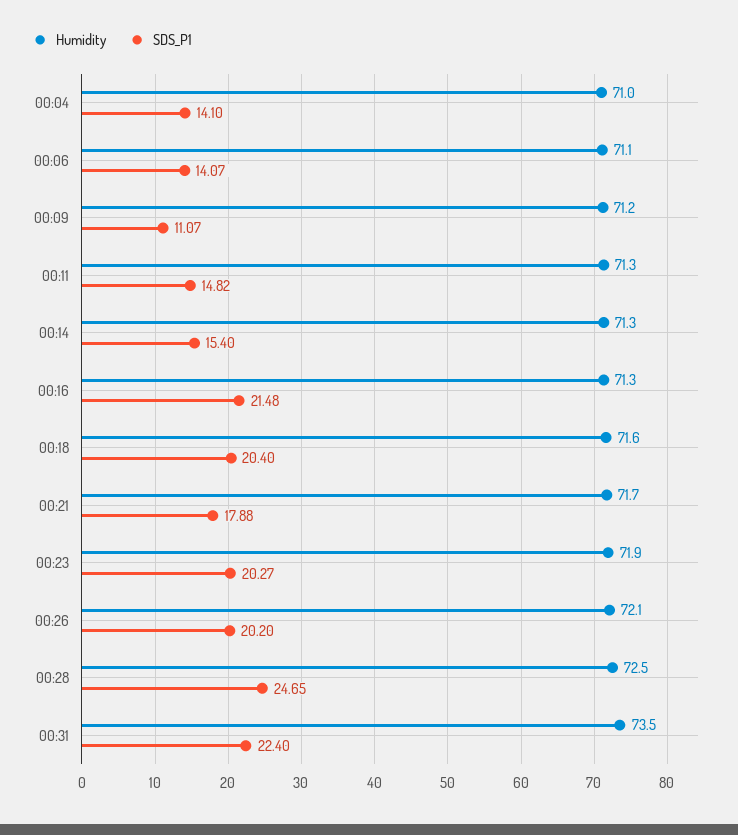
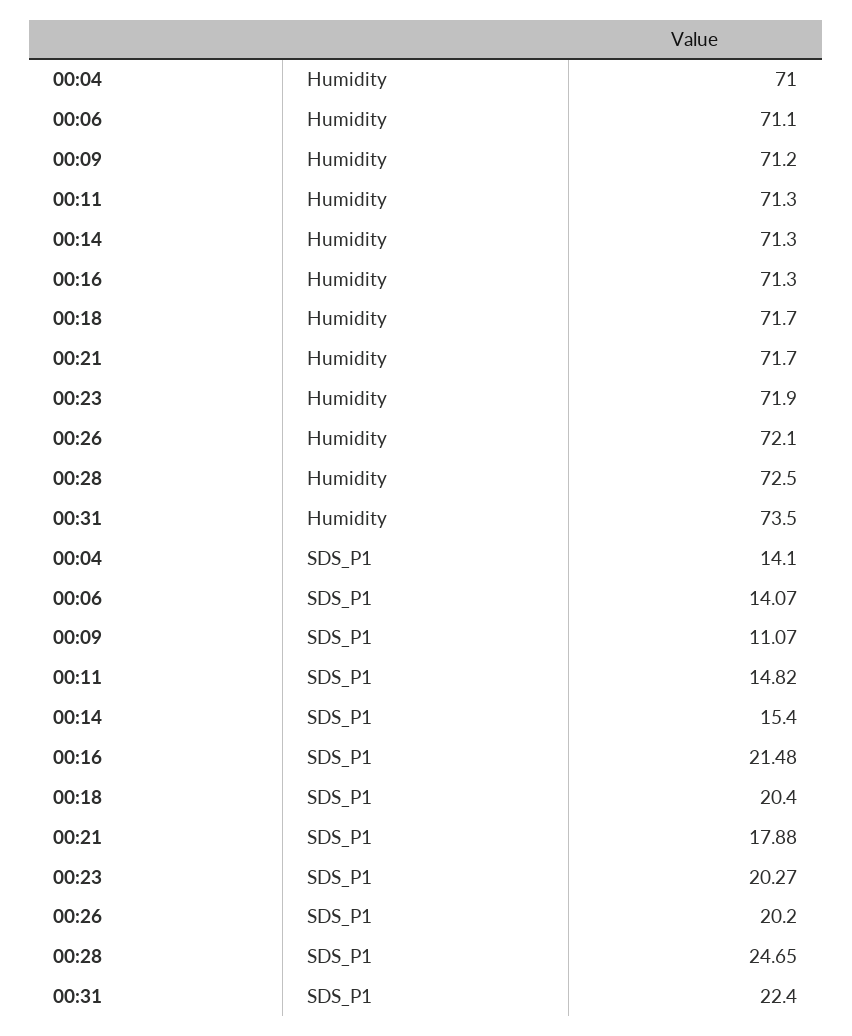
Humidity, 00:18: 71.6 -> 71.7

